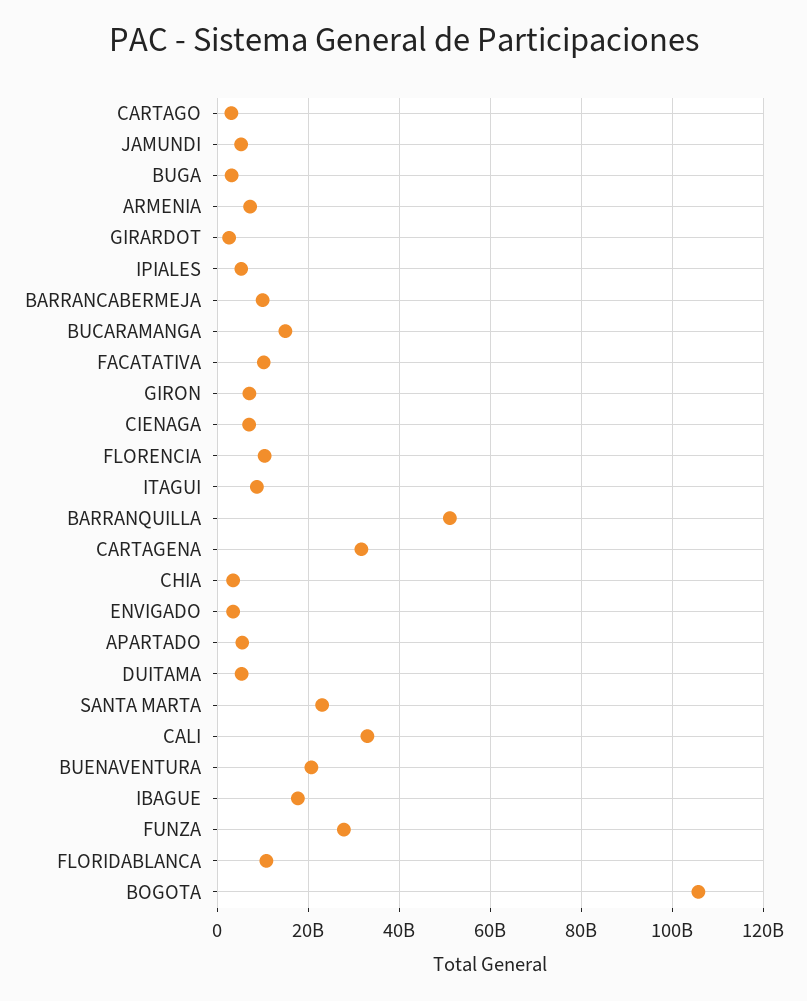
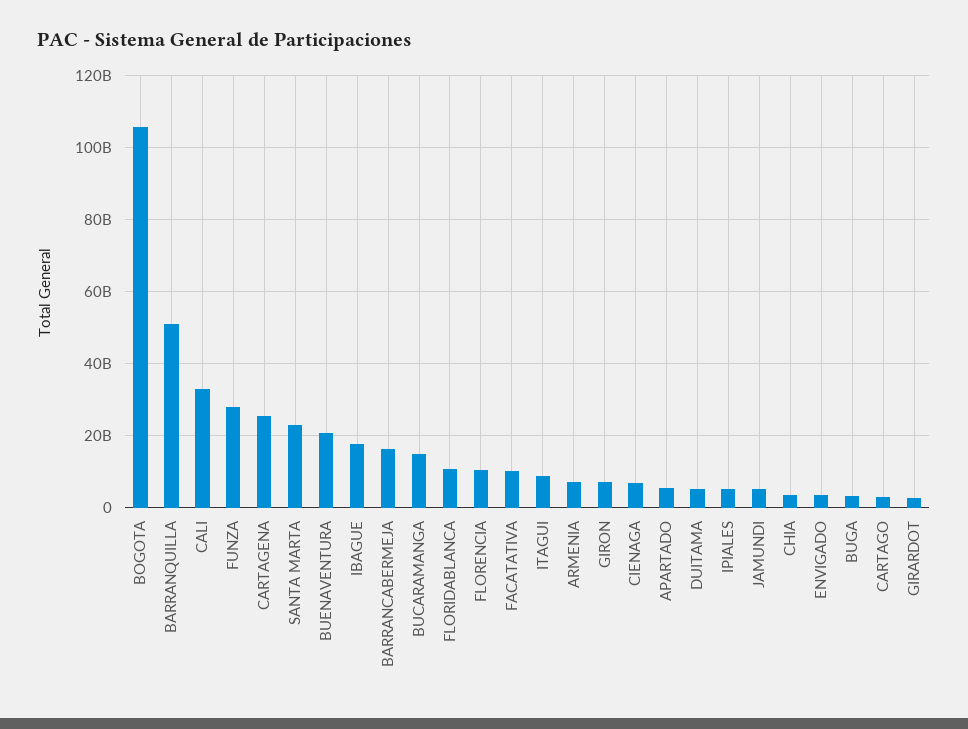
BARRANCABERMEJA: 10000000000 -> 16000000000
CARTAGENA: 32000000000 -> 26000000000

